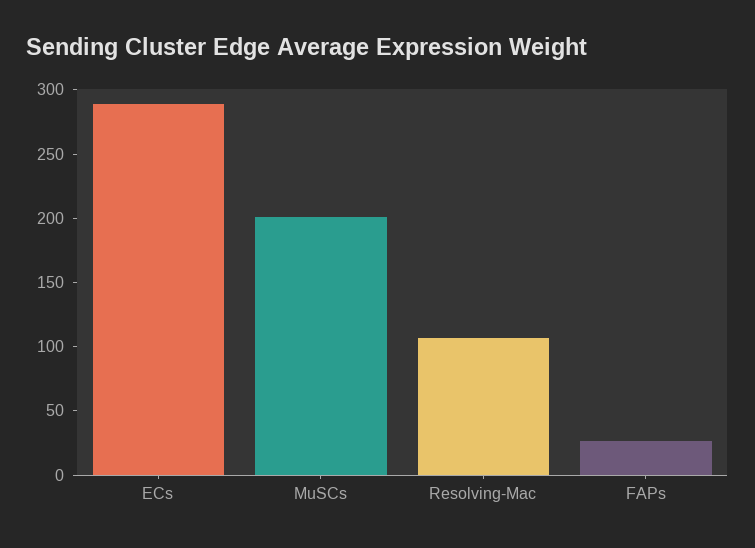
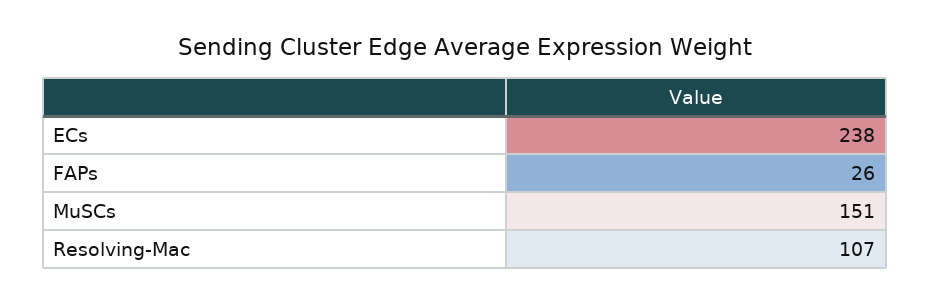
ECs: 290 -> 238
MuSCs: 200 -> 151

